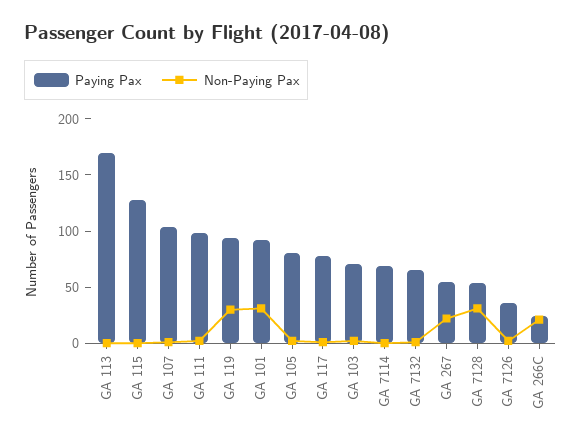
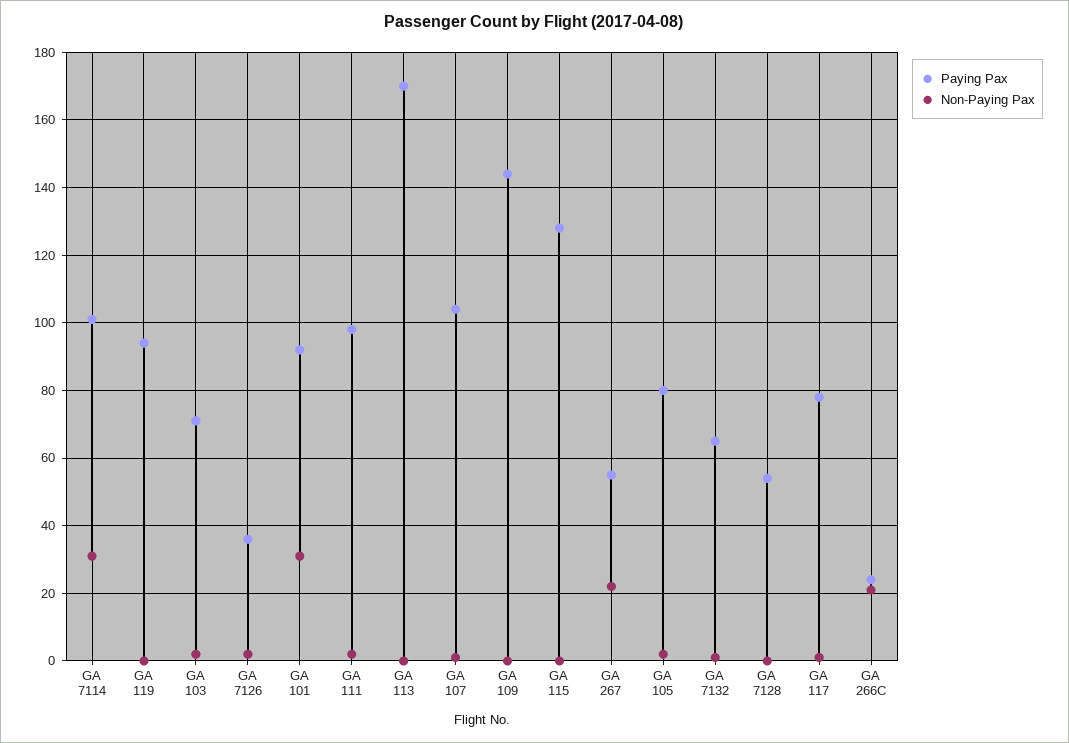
Non-Paying Pax, GA 119: 30 -> 0
Paying Pax, GA 7114: 70 -> 100
Non-Paying Pax, GA 7114: 0 -> 30
Non-Paying Pax, GA 7128: 30 -> 0
Paying Pax, GA 109: none -> 145
Non-Paying Pax, GA 109: none -> 0

